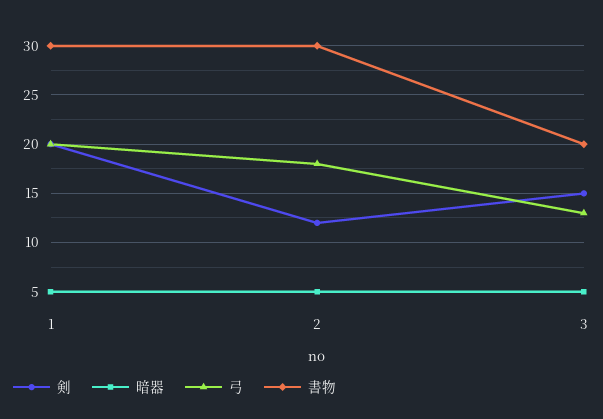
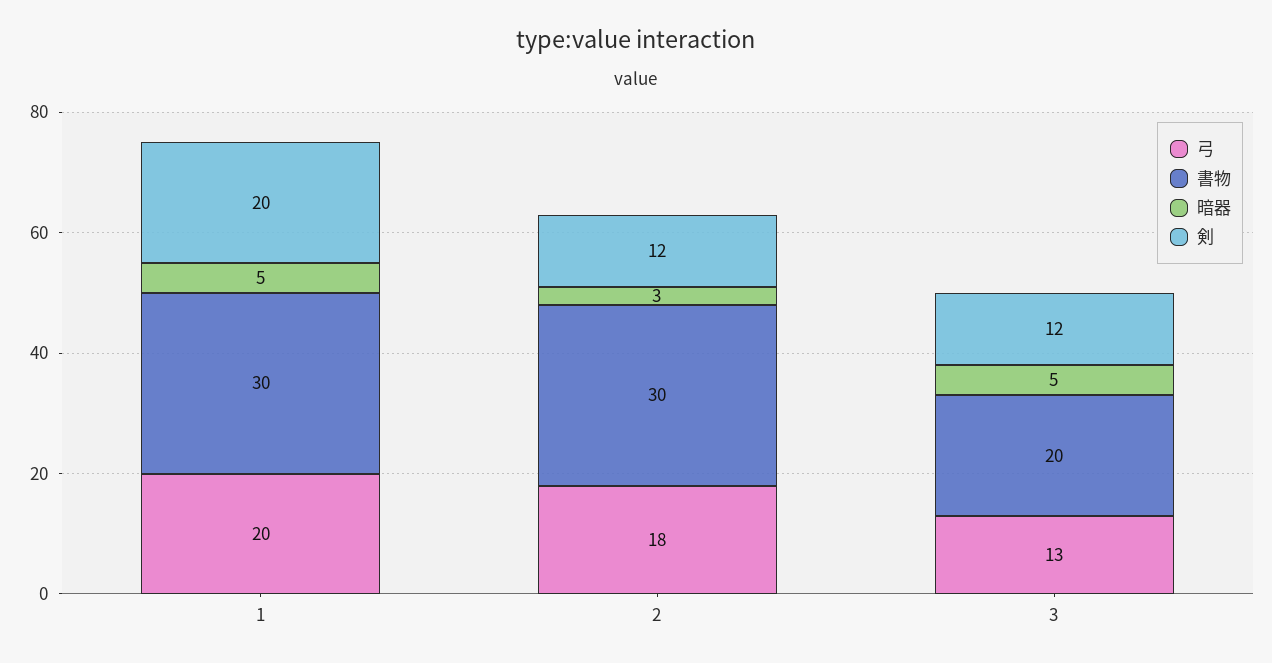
暗器, 2: 5 -> 3
剣, 3: 15 -> 12

